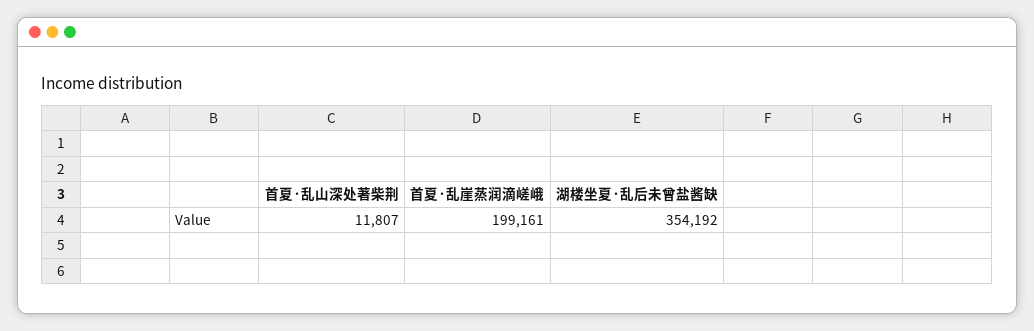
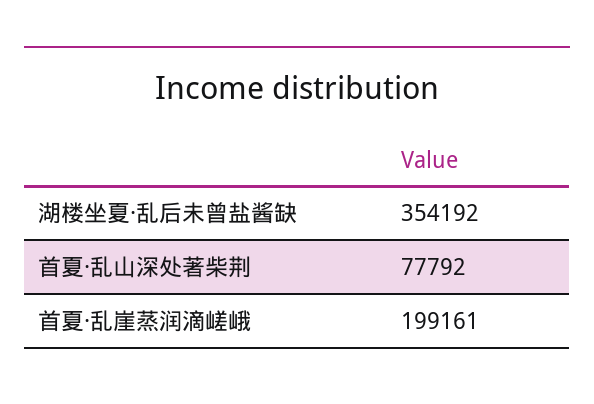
首夏·乱山深处著柴荆: 11807 -> 77792

